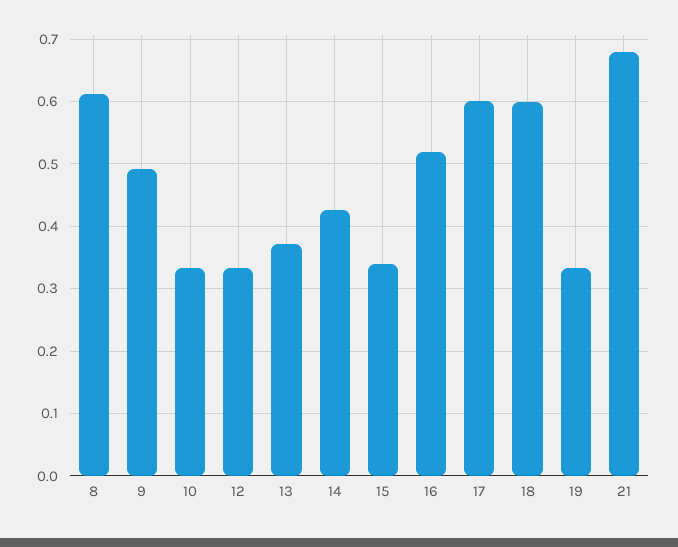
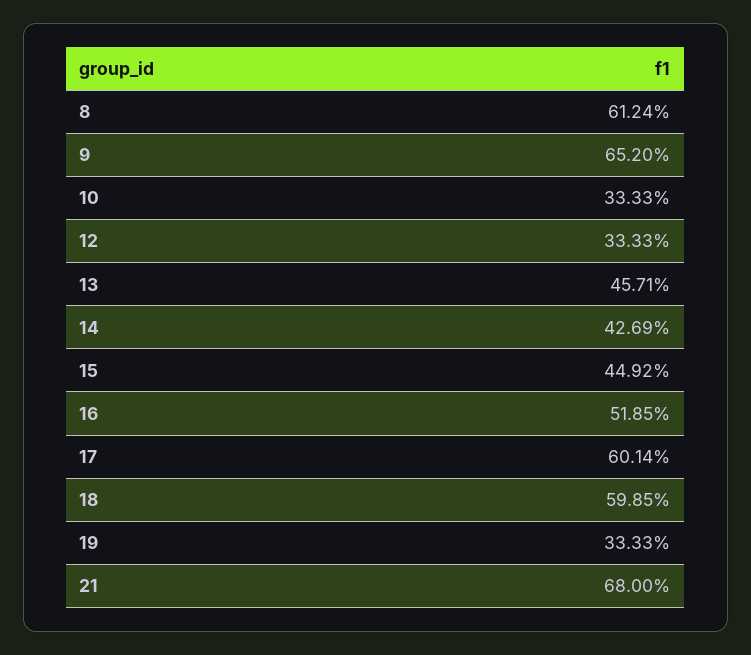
9: 0.49 -> 0.652
13: 0.37 -> 0.4571
15: 0.34 -> 0.4492

